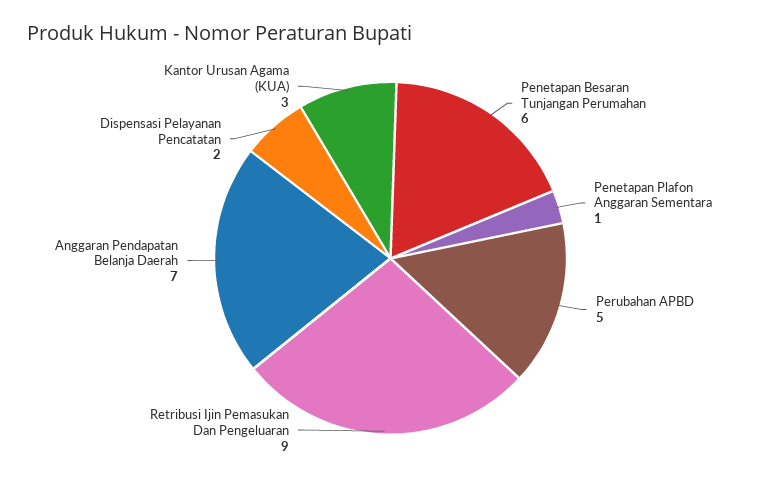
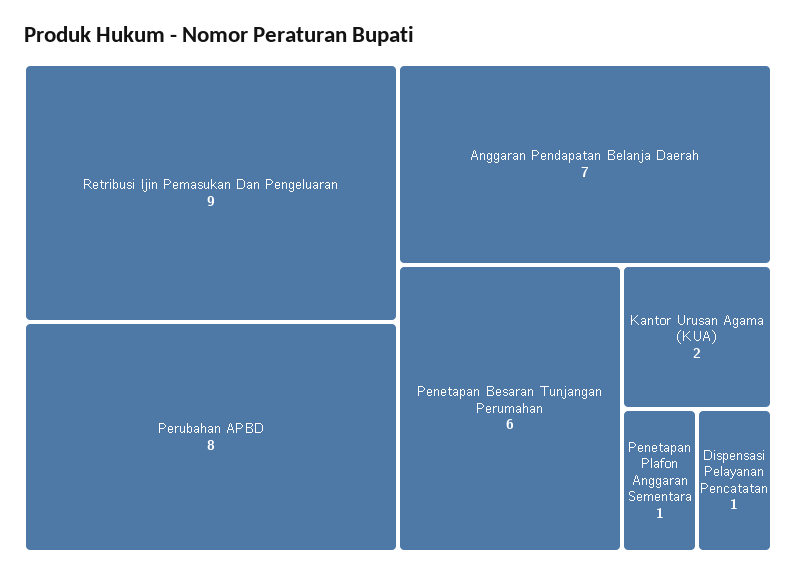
Perubahan APBD: 5 -> 8
Dispensasi Pelayanan Pencatatan: 2 -> 1
Kantor Urusan Agama (KUA): 3 -> 2

